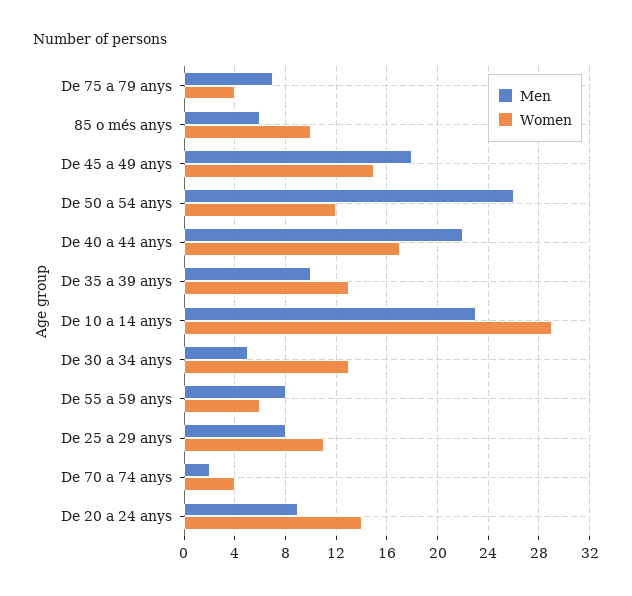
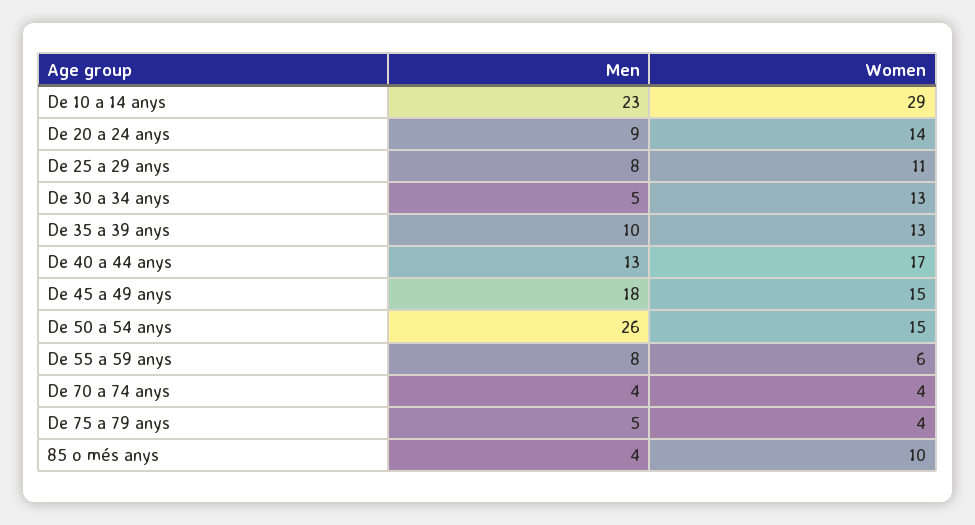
Men, De 75 a 79 anys: 7 -> 5
Men, 85 o més anys: 6 -> 4
Women, De 50 a 54 anys: 12 -> 15
Men, De 40 a 44 anys: 22 -> 13
Men, De 70 a 74 anys: 2 -> 4

